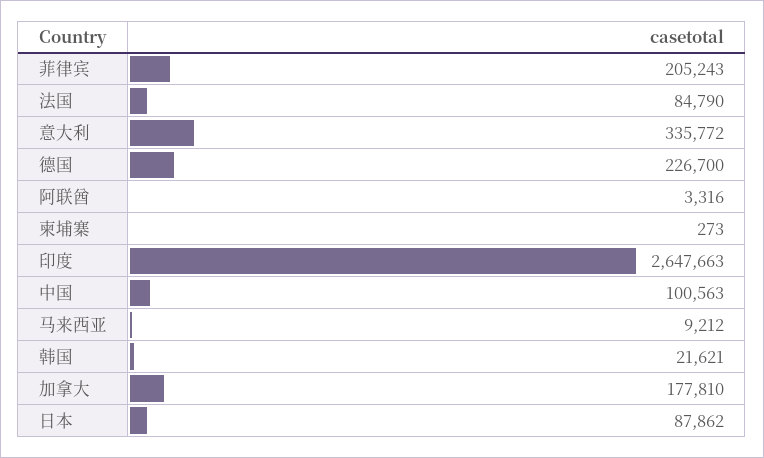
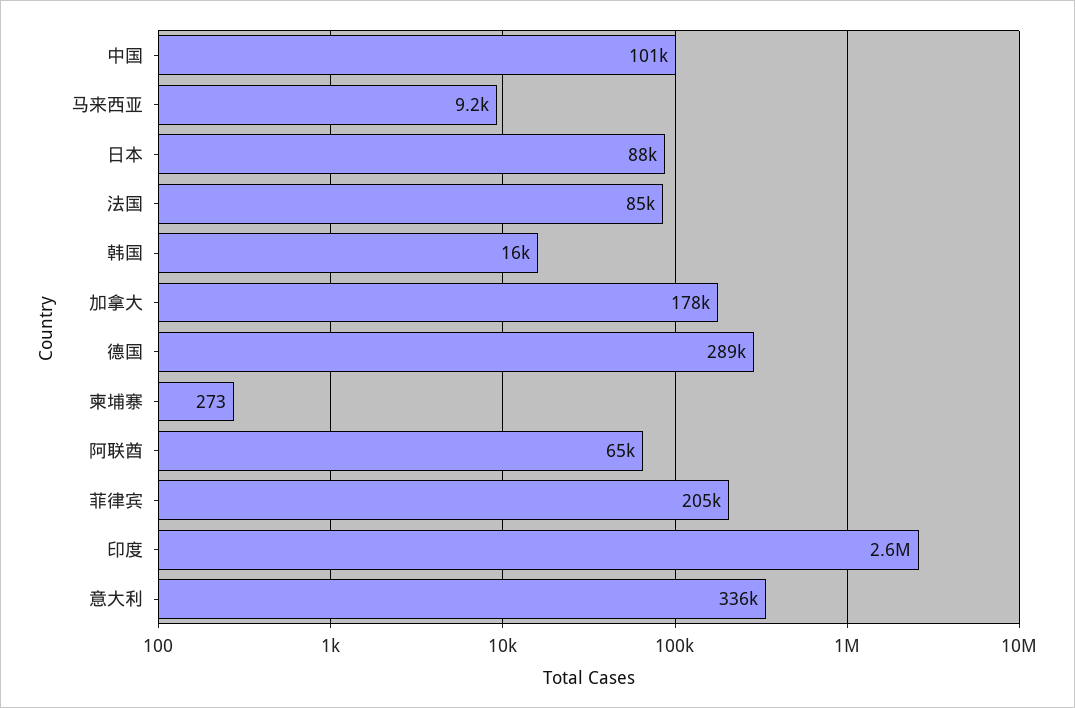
德国: 226700 -> 289000
阿联酋: 3316 -> 65000
韩国: 21621 -> 16000

